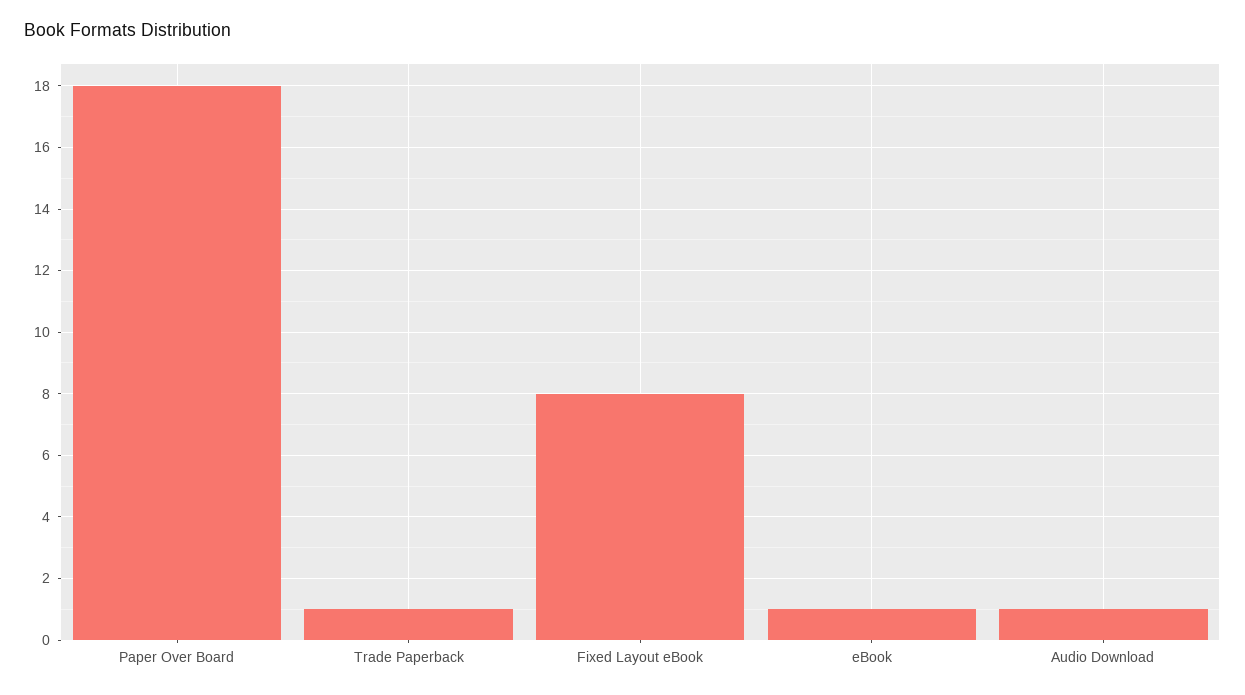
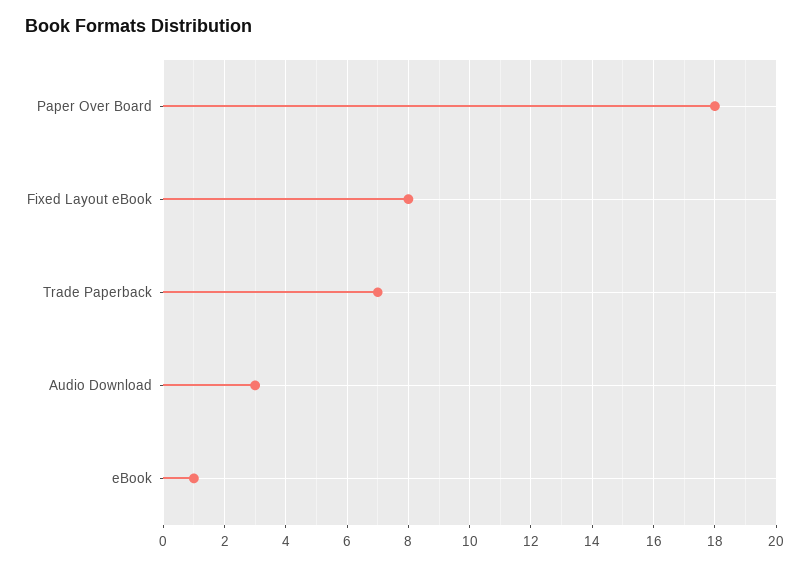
Trade Paperback: 1 -> 7
Audio Download: 1 -> 3

